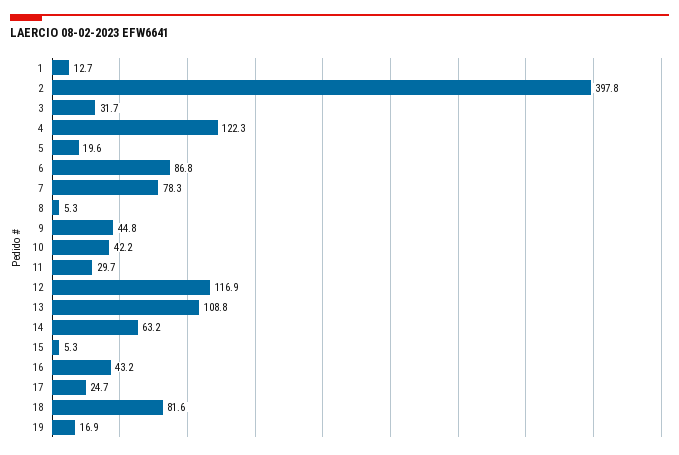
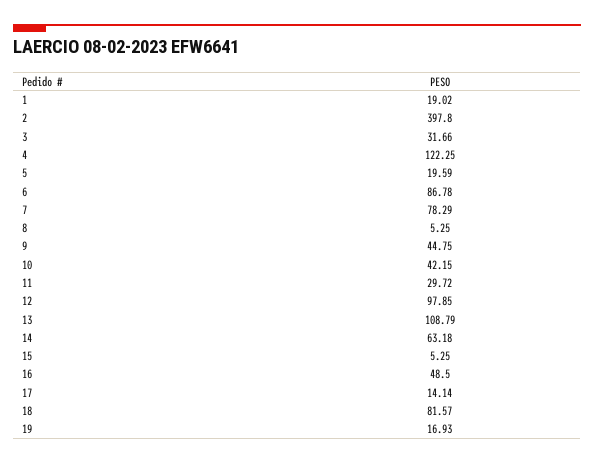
1: 12.7 -> 19.02
12: 116.9 -> 97.85
16: 43.2 -> 48.5
17: 24.7 -> 14.14

